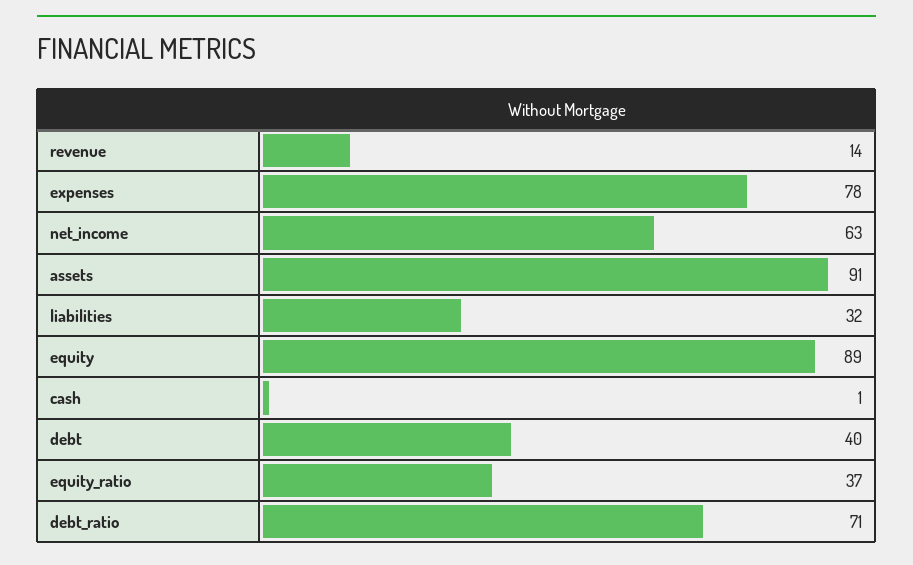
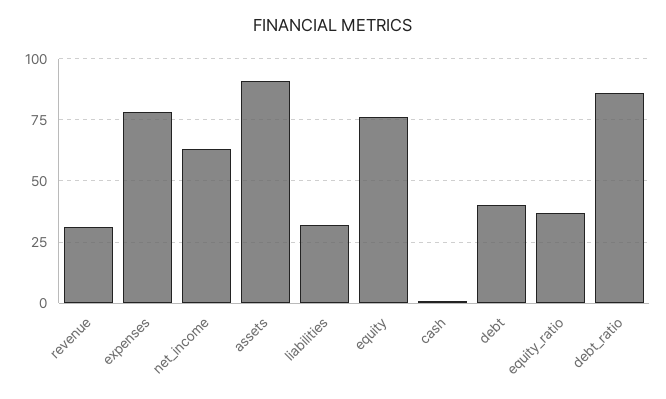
revenue: 14 -> 30
equity: 89 -> 75
debt_ratio: 71 -> 85

